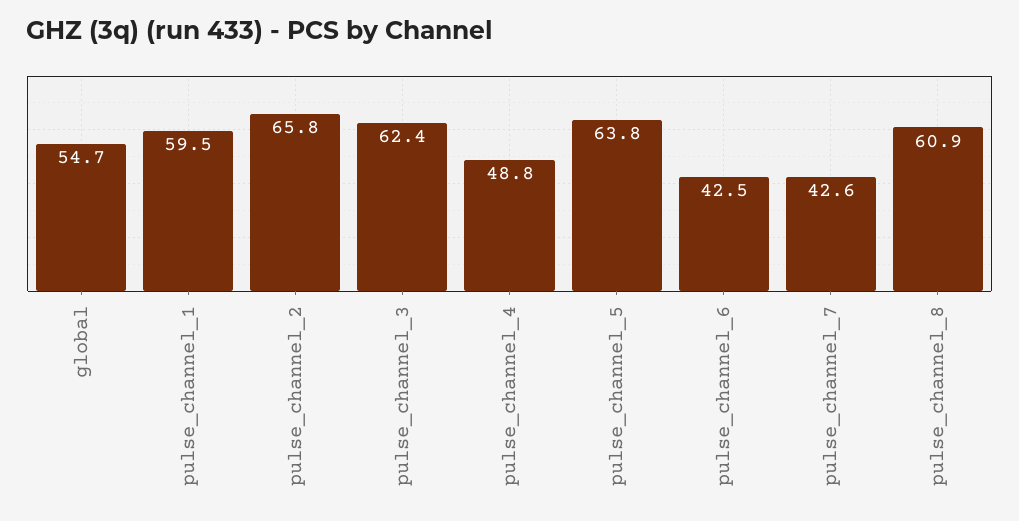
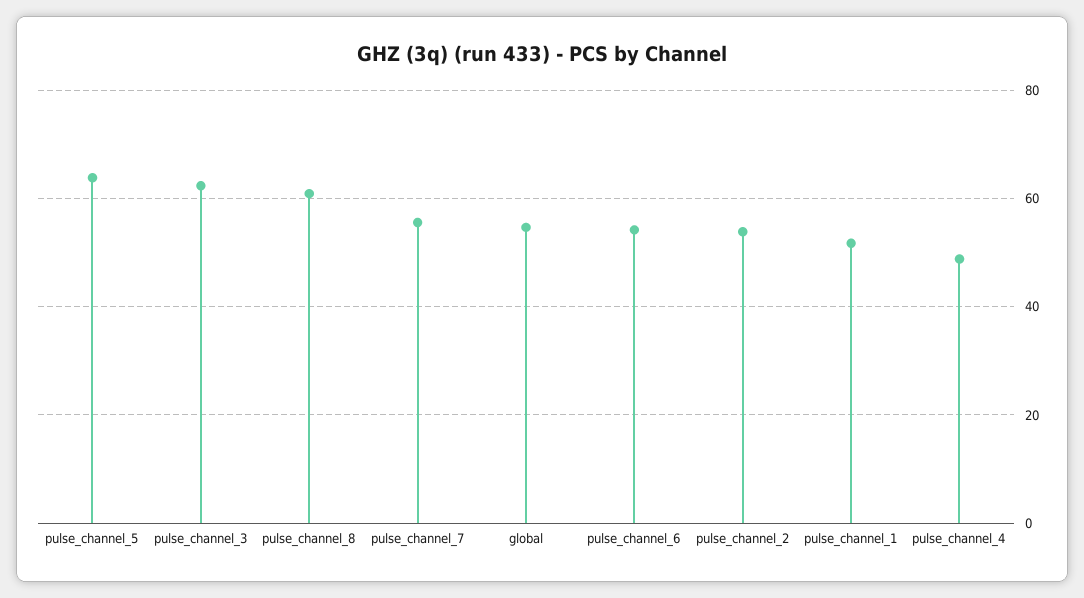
pulse_channel_1: 59.5 -> 52
pulse_channel_2: 65.8 -> 54
pulse_channel_6: 42.5 -> 54
pulse_channel_7: 42.6 -> 56

